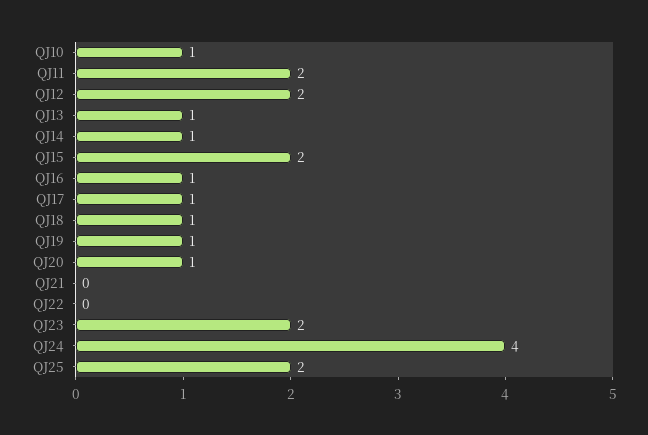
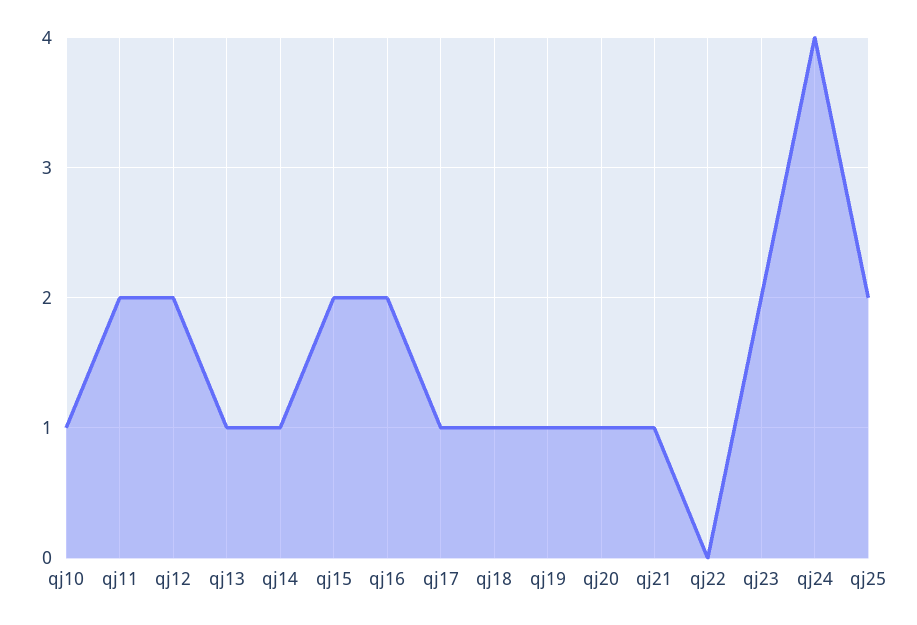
QJ16: 1 -> 2
QJ21: 0 -> 1

